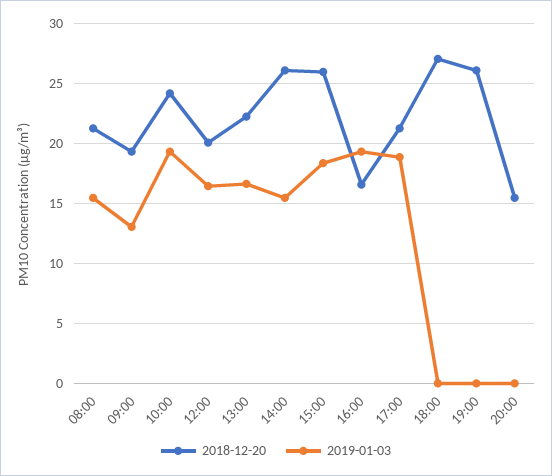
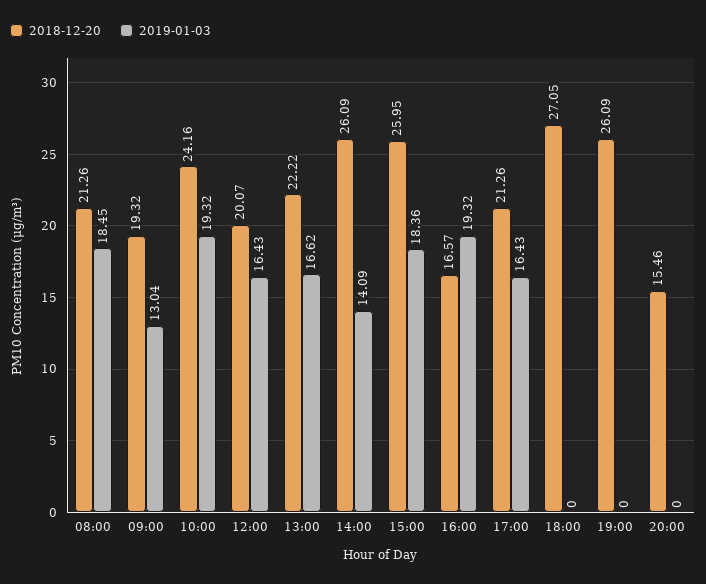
2019-01-03, 08:00: 15.5 -> 18.45
2019-01-03, 14:00: 15.5 -> 14.09
2019-01-03, 17:00: 19 -> 16.43

